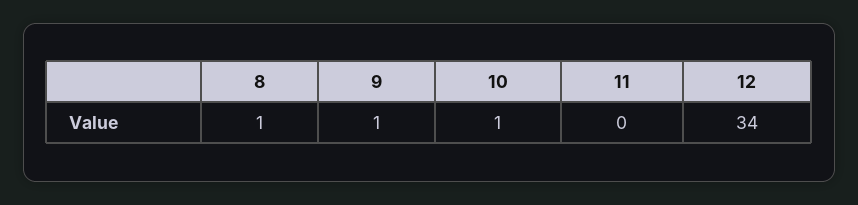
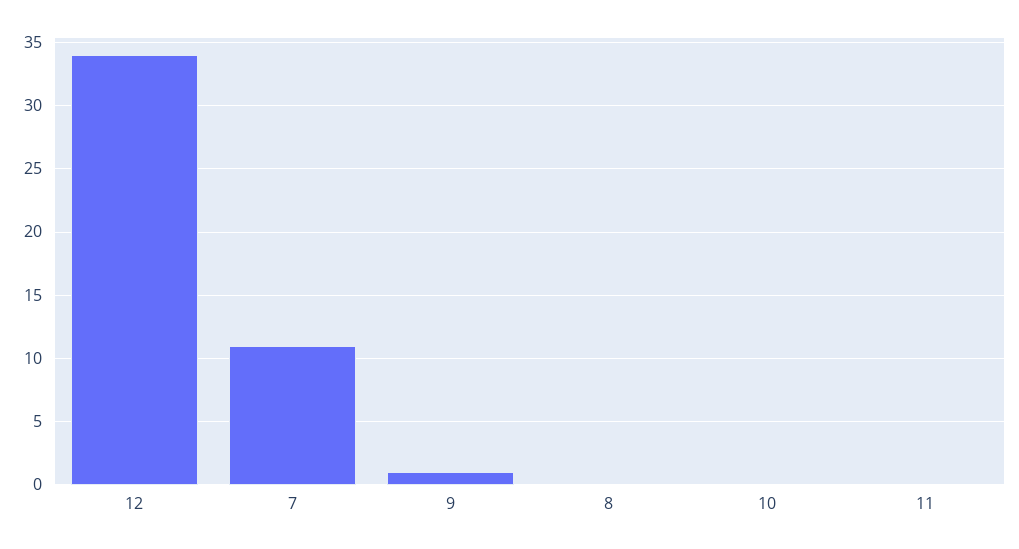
8: 1 -> 0
10: 1 -> 0
7: none -> 11

